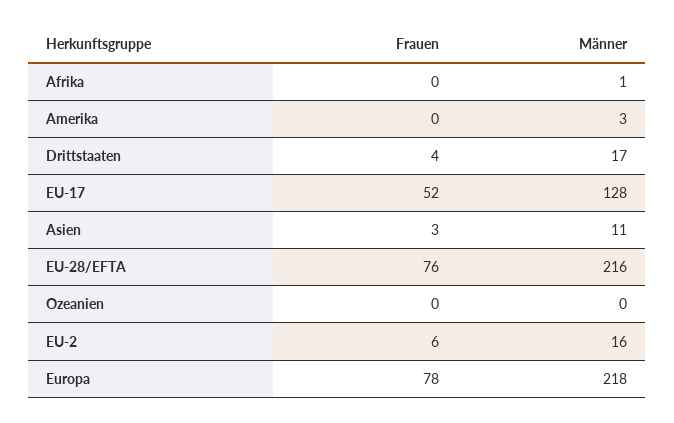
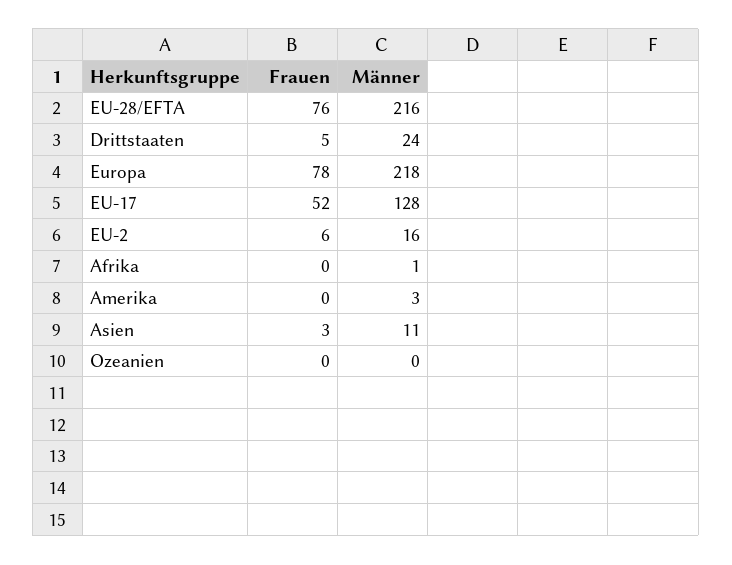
Frauen, Drittstaaten: 4 -> 5
Männer, Drittstaaten: 17 -> 24

